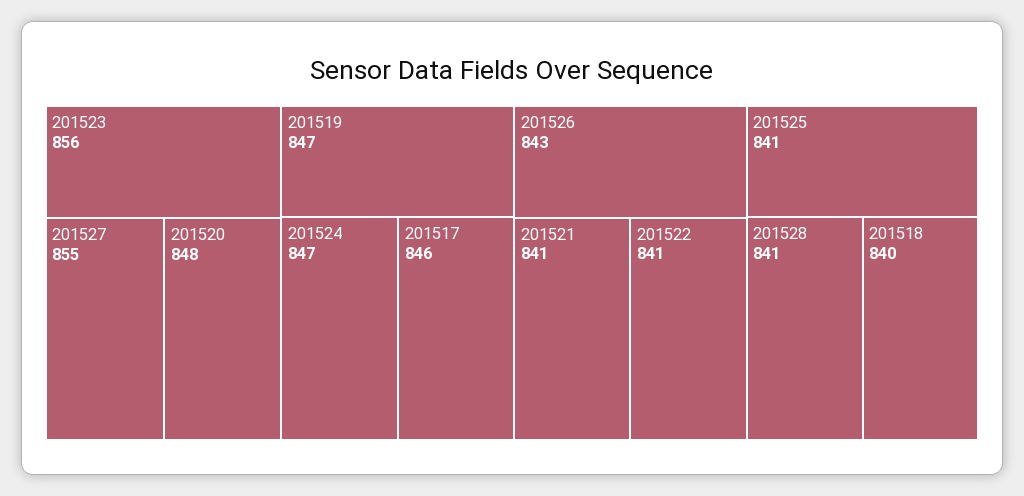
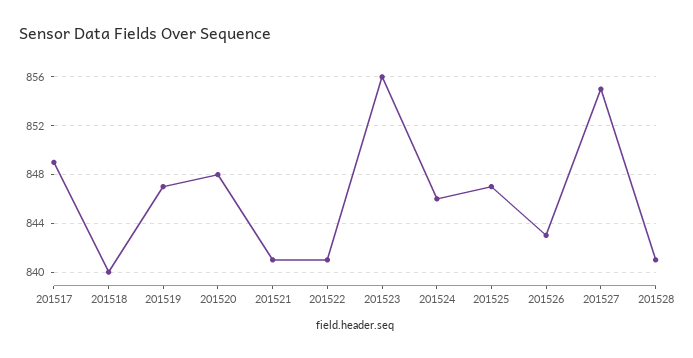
201524: 847 -> 846
201517: 846 -> 849
201525: 841 -> 847

